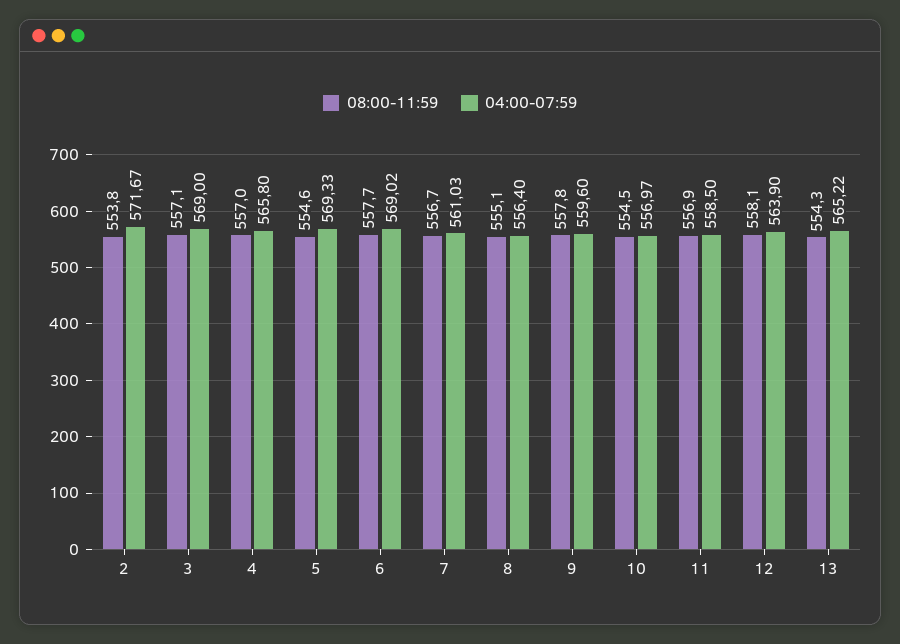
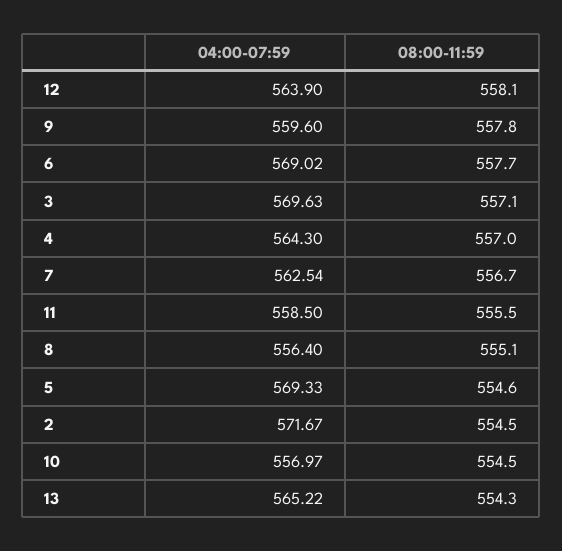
08:00-11:59, 2: 553.8 -> 554.5
04:00-07:59, 3: 569 -> 569.63
04:00-07:59, 4: 565.8 -> 564.3
04:00-07:59, 7: 561.03 -> 562.54
08:00-11:59, 11: 556.9 -> 555.5

